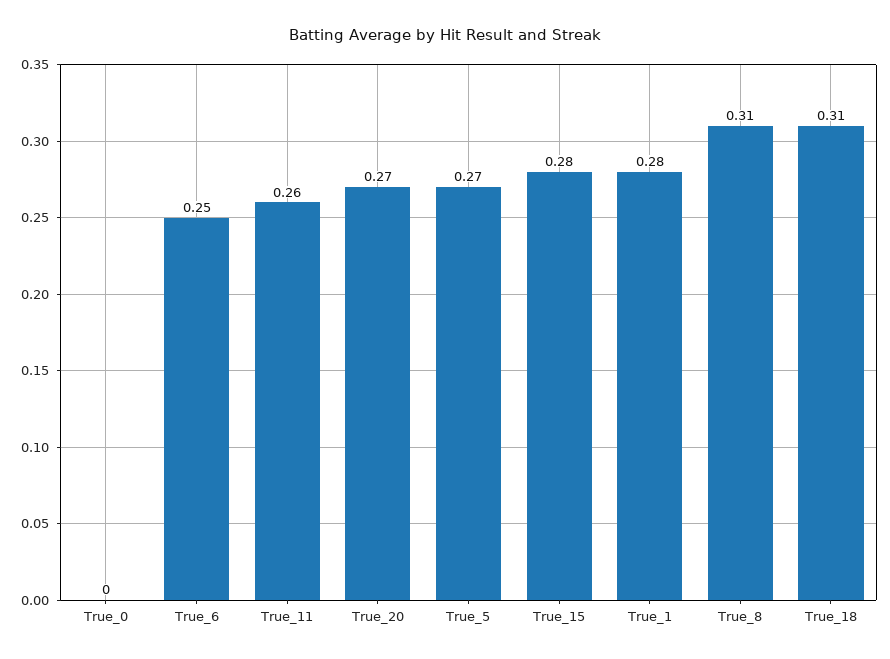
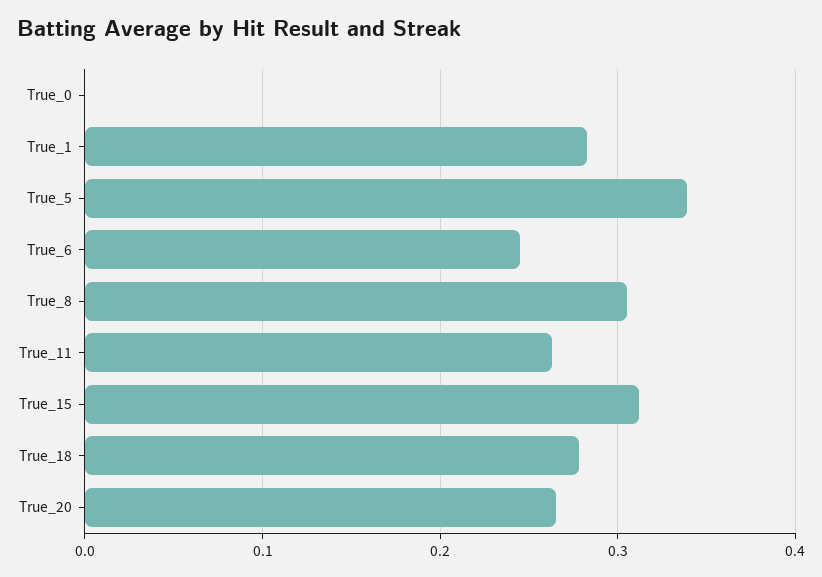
True_5: 0.27 -> 0.34
True_15: 0.28 -> 0.31
True_18: 0.31 -> 0.28

